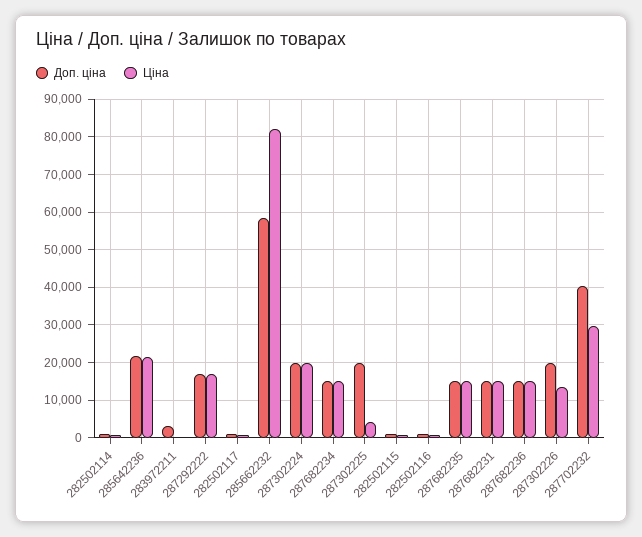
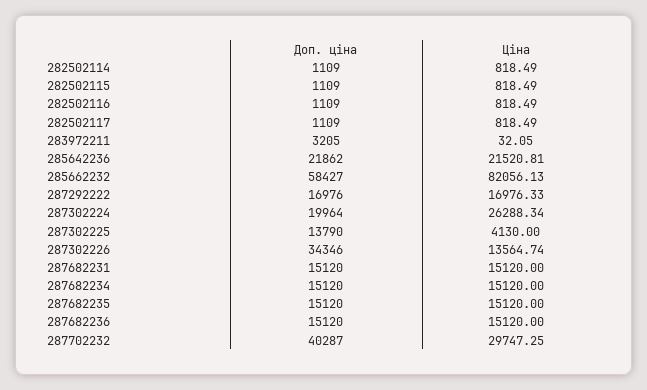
Ціна, 287302224: 20000 -> 26288.34
Доп. ціна, 287302225: 20000 -> 13790
Доп. ціна, 287302226: 20000 -> 34346

